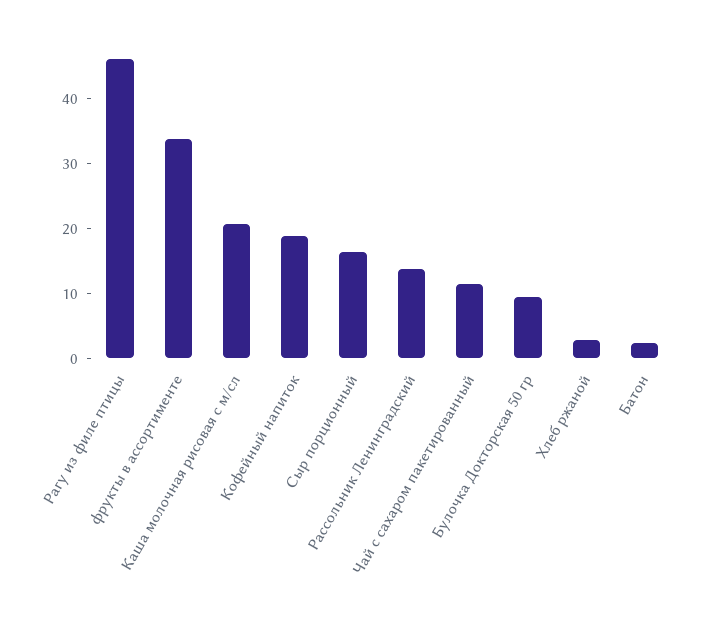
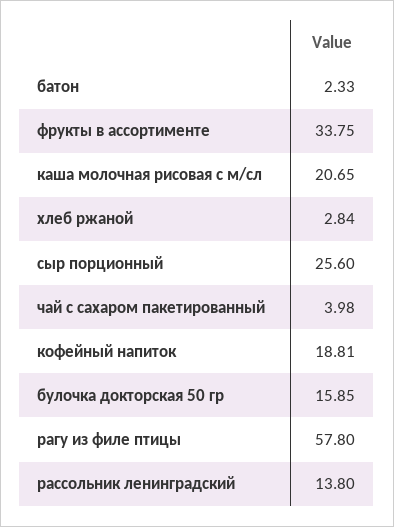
Рагу из филе птицы: 46 -> 57.8
Сыр порционный: 16 -> 25.6
Чай с сахаром пакетированный: 12 -> 3.98
Булочка Докторская 50 гр: 10 -> 15.85

